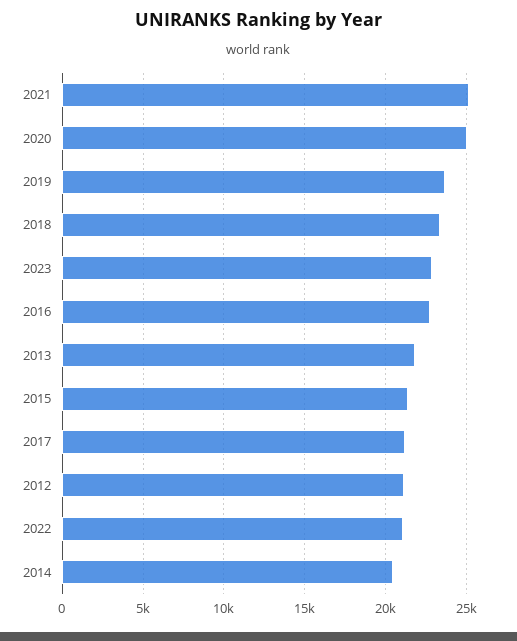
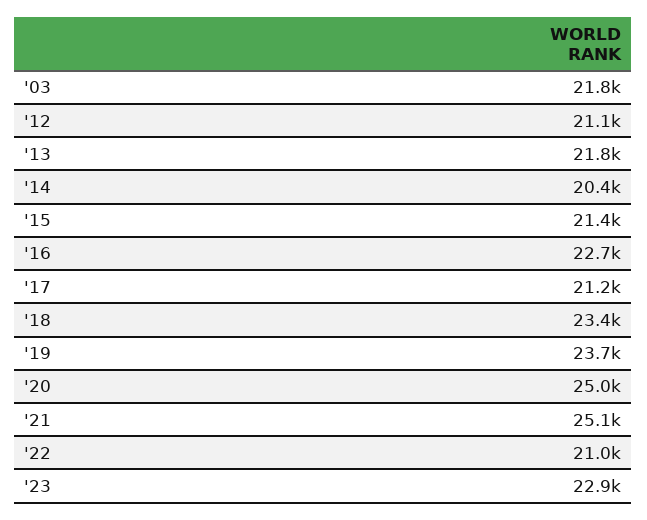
'03: none -> 21800

